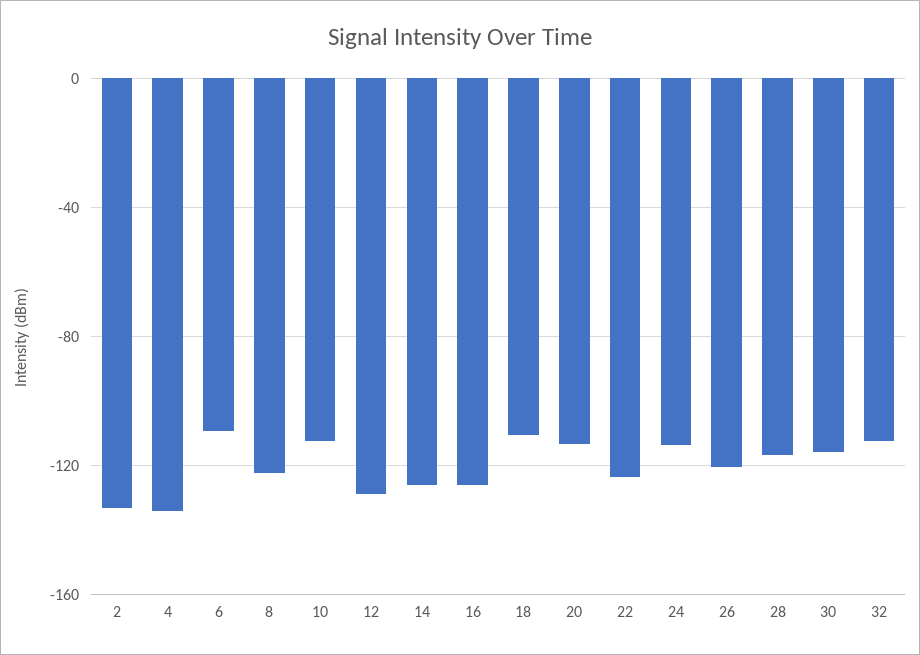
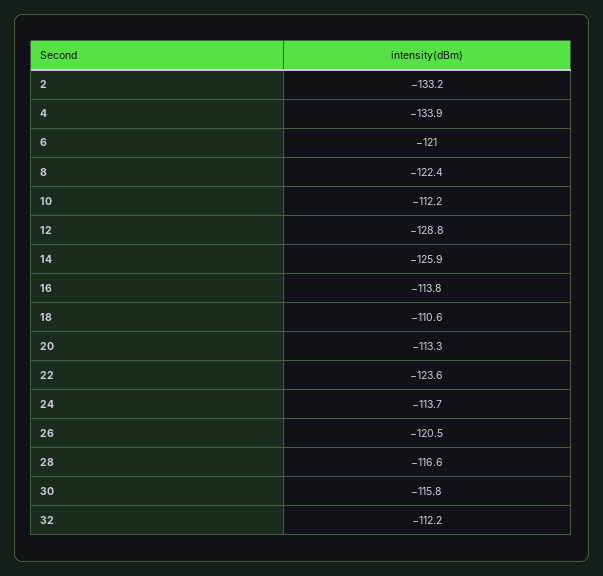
6: -110 -> -121
16: -125 -> -113.8

